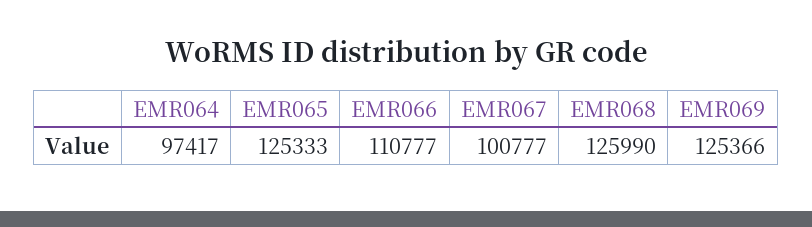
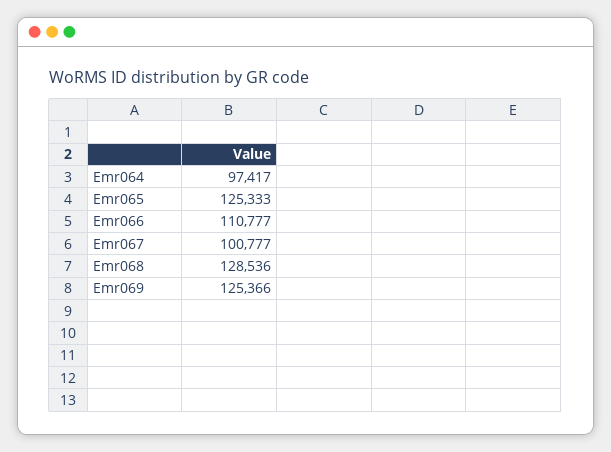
EMR068: 125990 -> 128536

